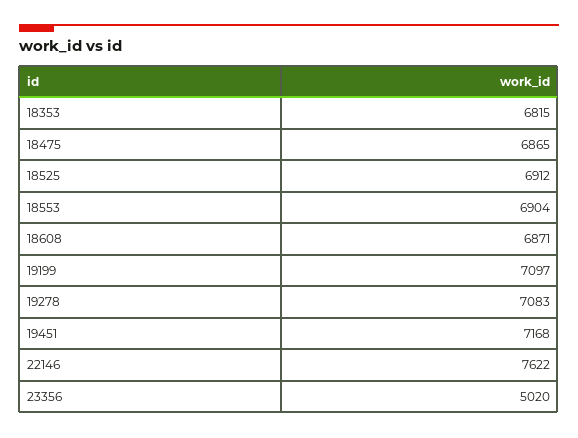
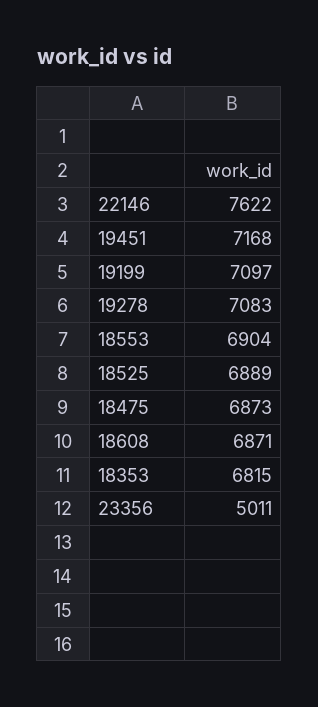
18475: 6865 -> 6873
18525: 6912 -> 6889
23356: 5020 -> 5011

